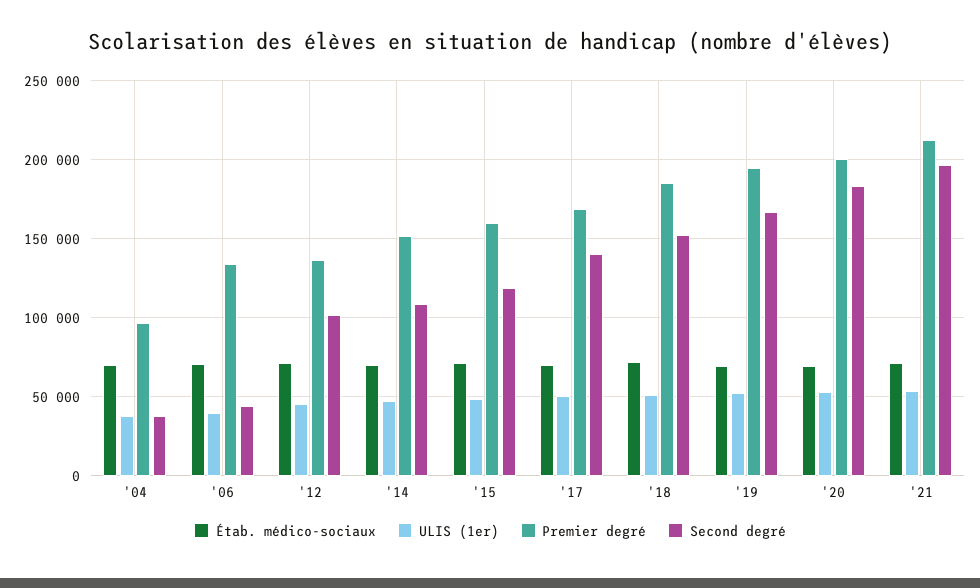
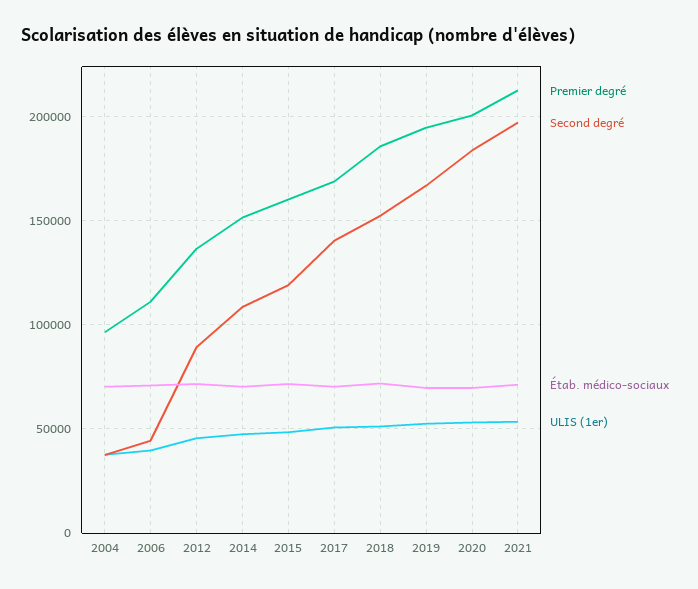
Premier degré, '06: 135000 -> 110000
Second degré, '12: 100000 -> 90000

